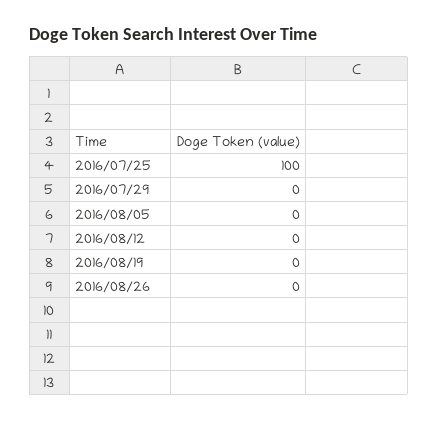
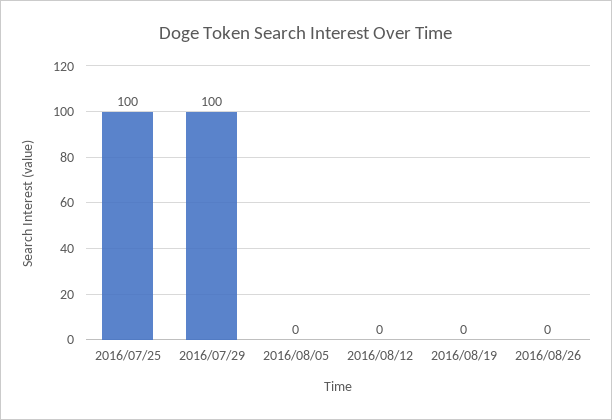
2016/07/29: 0 -> 100

